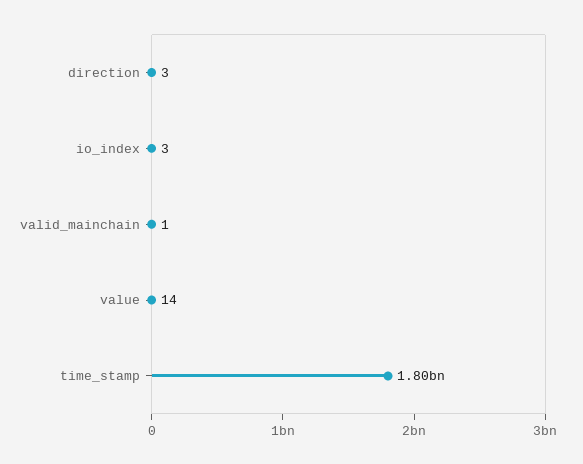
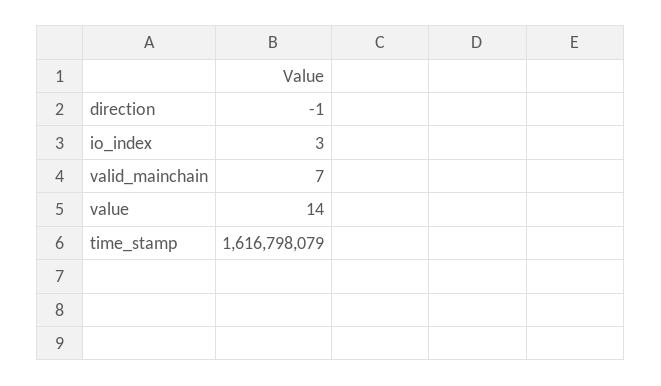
direction: 3 -> -1
valid_mainchain: 1 -> 7
time_stamp: 1800000000 -> 1616798079

